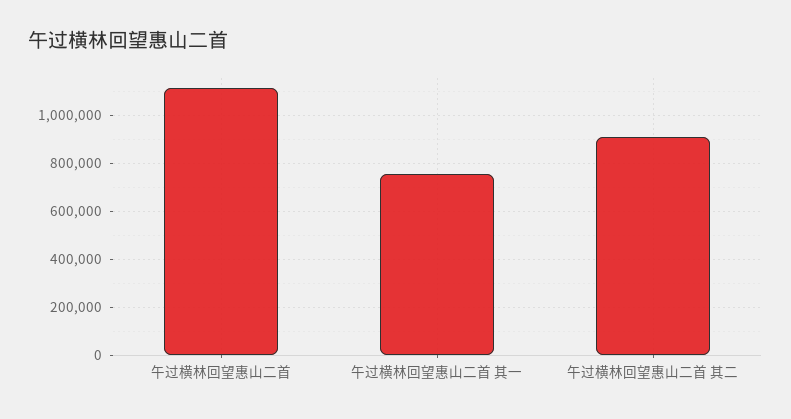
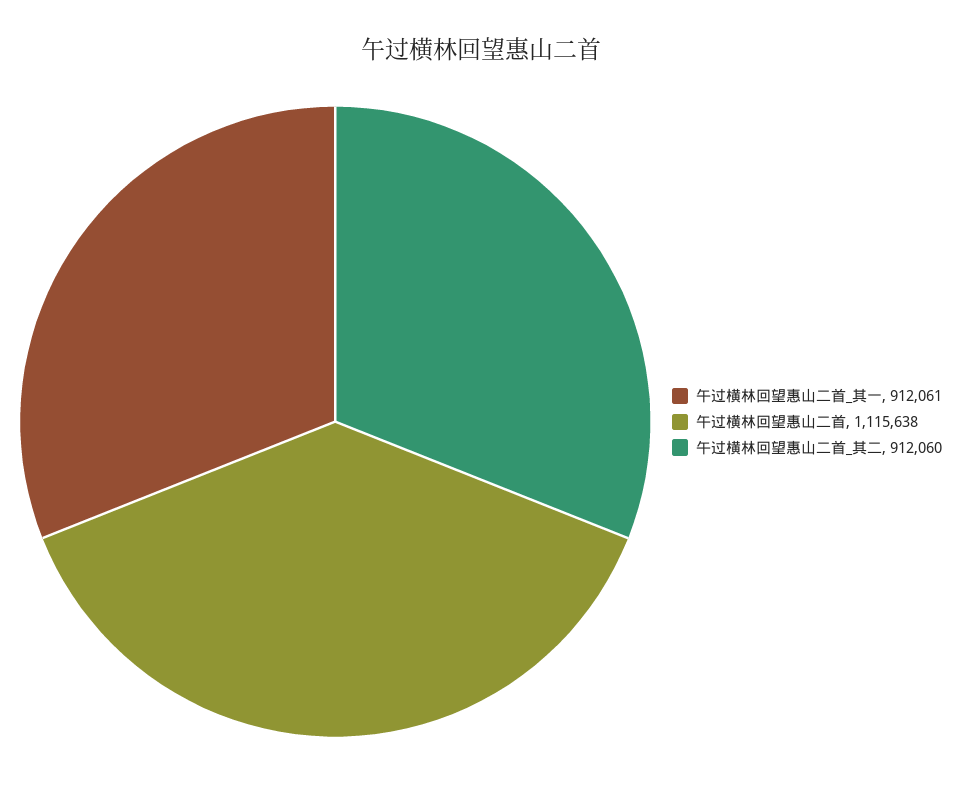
午过横林回望惠山二首 其一: 750000 -> 912061

